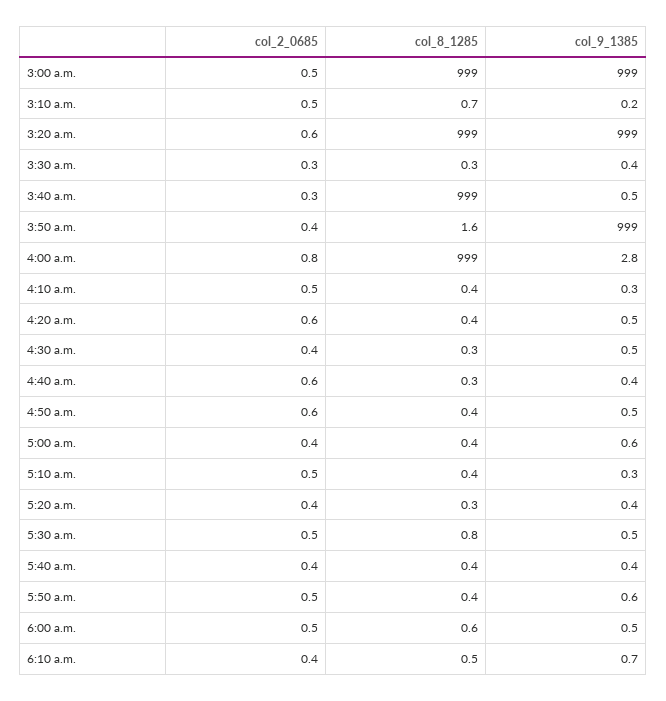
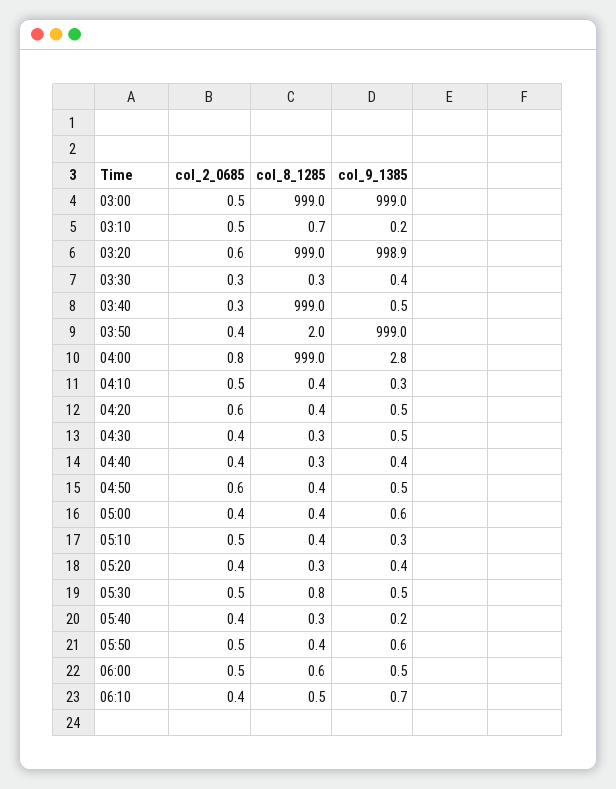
col_9_1385, 3:20 a.m.: 999 -> 998.9
col_8_1285, 3:50 a.m.: 1.6 -> 2
col_2_0685, 4:40 a.m.: 0.6 -> 0.4
col_8_1285, 5:40 a.m.: 0.4 -> 0.3
col_9_1385, 5:40 a.m.: 0.4 -> 0.2

